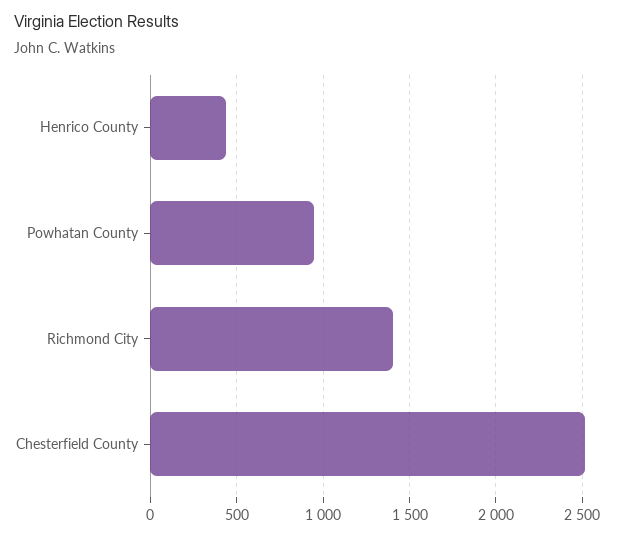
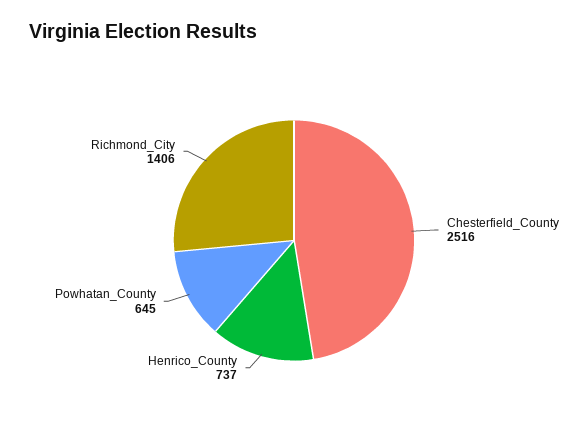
Henrico County: 450 -> 737
Powhatan County: 950 -> 645

